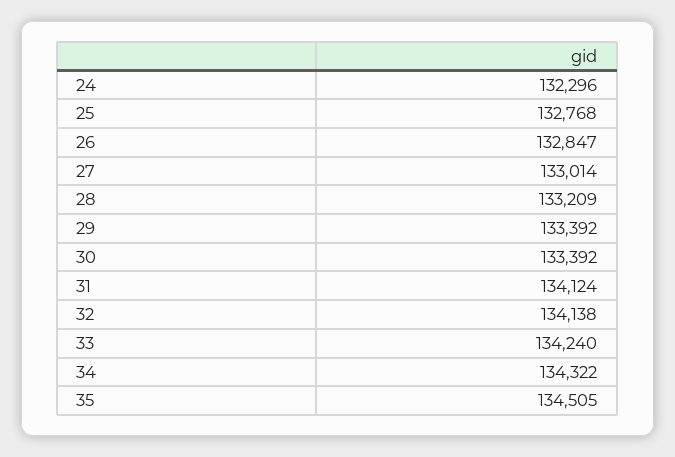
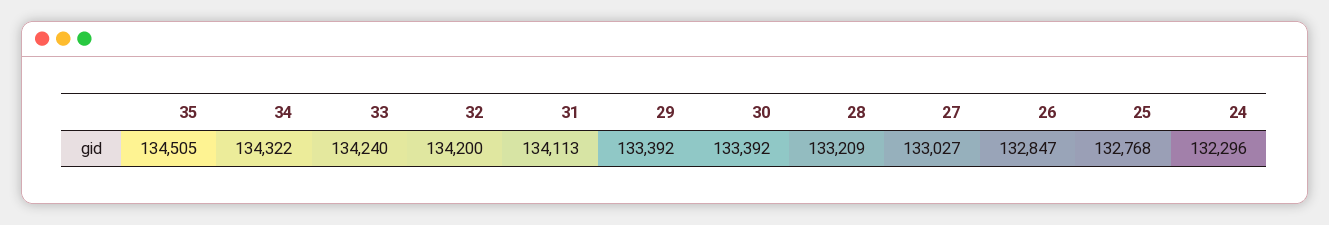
27: 133014 -> 133027
31: 134124 -> 134113
32: 134138 -> 134200

